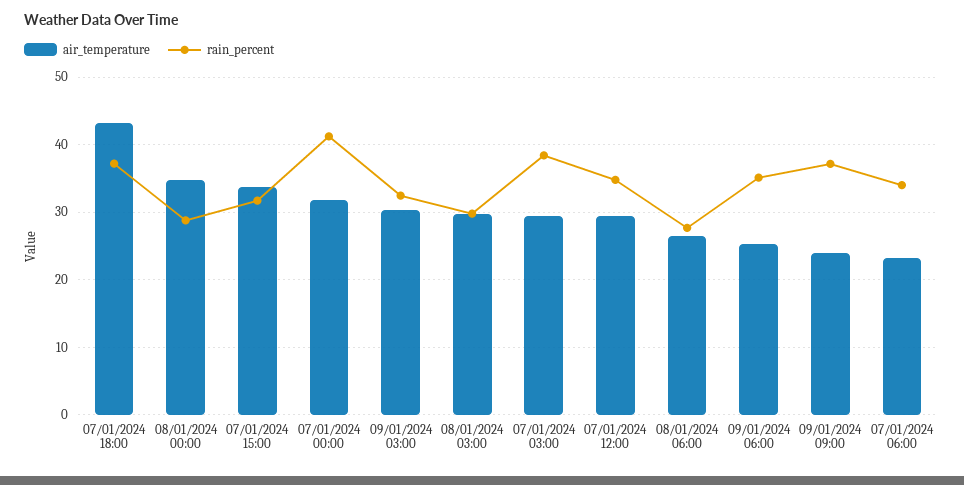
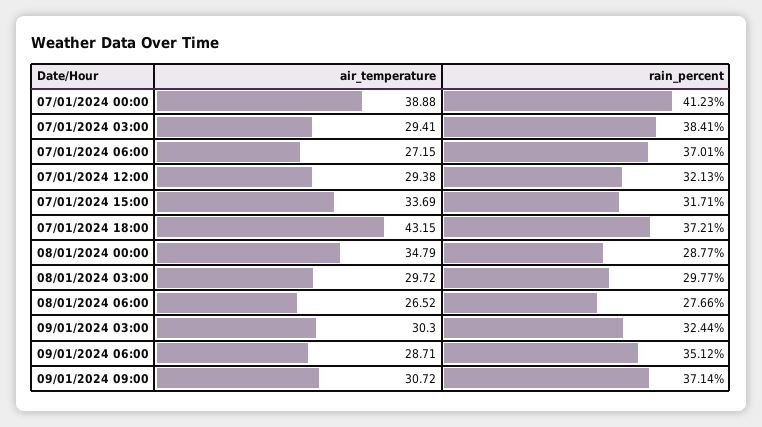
air_temperature, 07/01/2024 00:00: 32 -> 38.88
rain_percent, 07/01/2024 12:00: 35 -> 32.13
air_temperature, 09/01/2024 06:00: 25 -> 28.71
air_temperature, 09/01/2024 09:00: 24 -> 30.72
air_temperature, 07/01/2024 06:00: 23 -> 27.15
rain_percent, 07/01/2024 06:00: 34 -> 37.01

